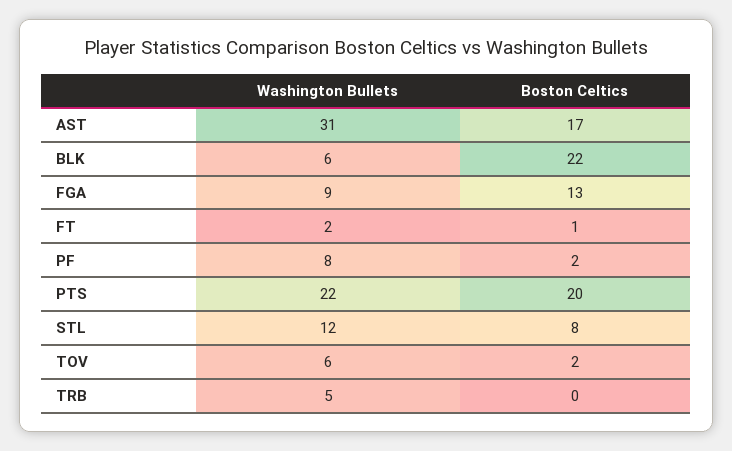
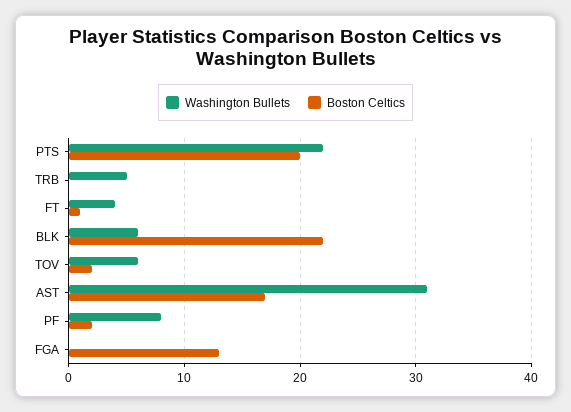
Washington Bullets, FGA: 9 -> 0
Washington Bullets, FT: 2 -> 4
Washington Bullets, STL: 12 -> none
Boston Celtics, STL: 8 -> none

